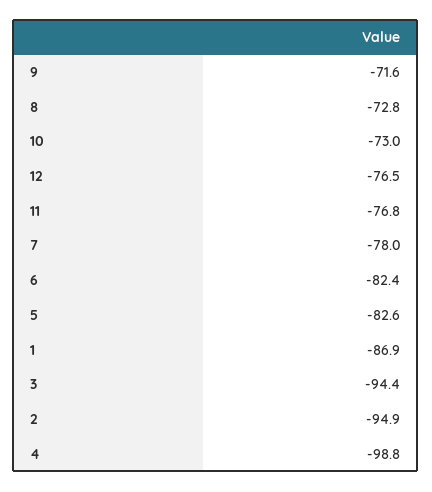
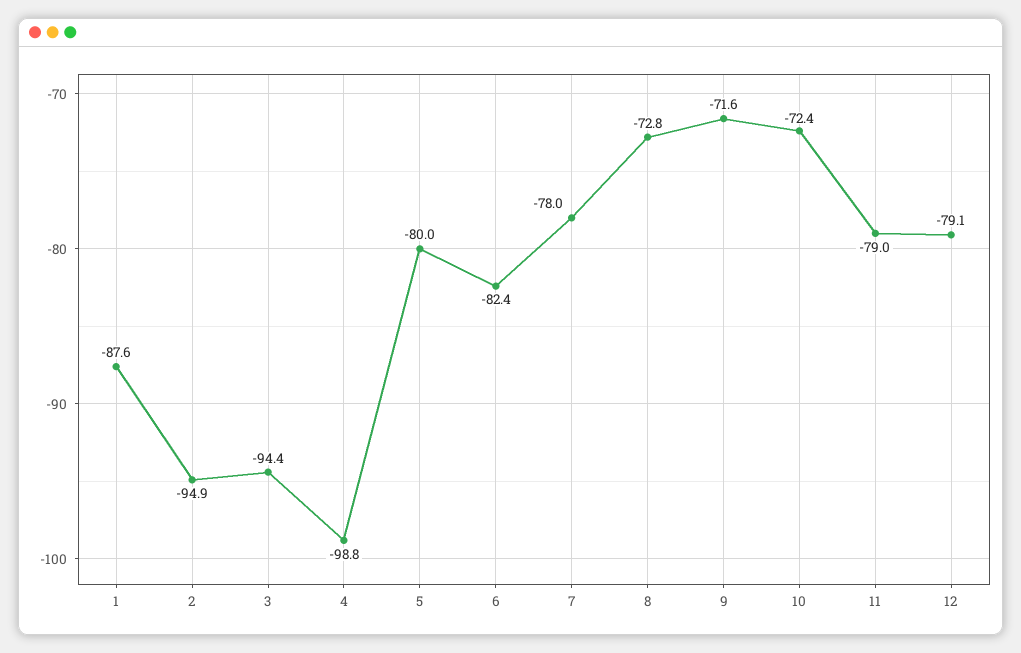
10: -73 -> -72.4
12: -76.5 -> -79.1
11: -76.8 -> -79
5: -82.6 -> -80
1: -86.9 -> -87.6

